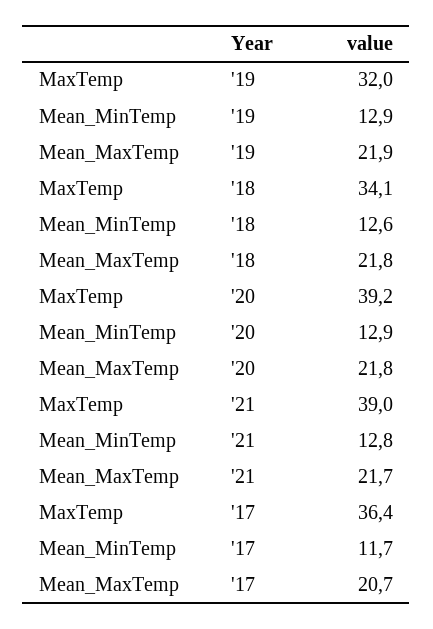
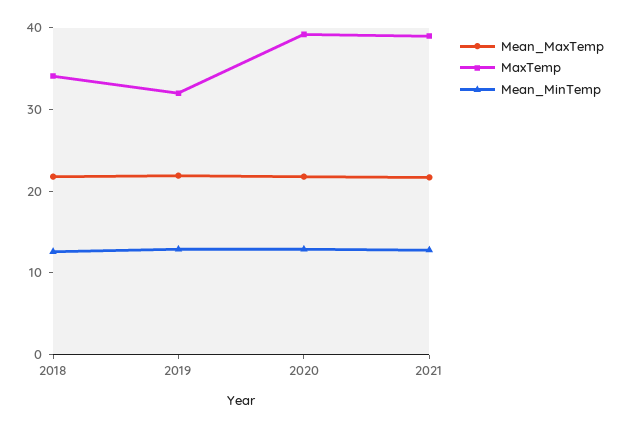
MaxTemp, '17: 36.4 -> none
Mean_MinTemp, '17: 11.7 -> none
Mean_MaxTemp, '17: 20.7 -> none

